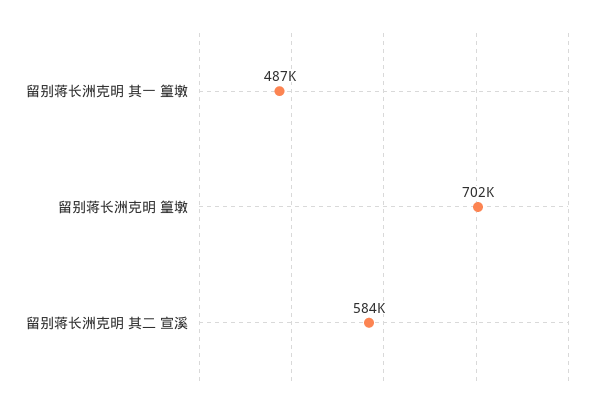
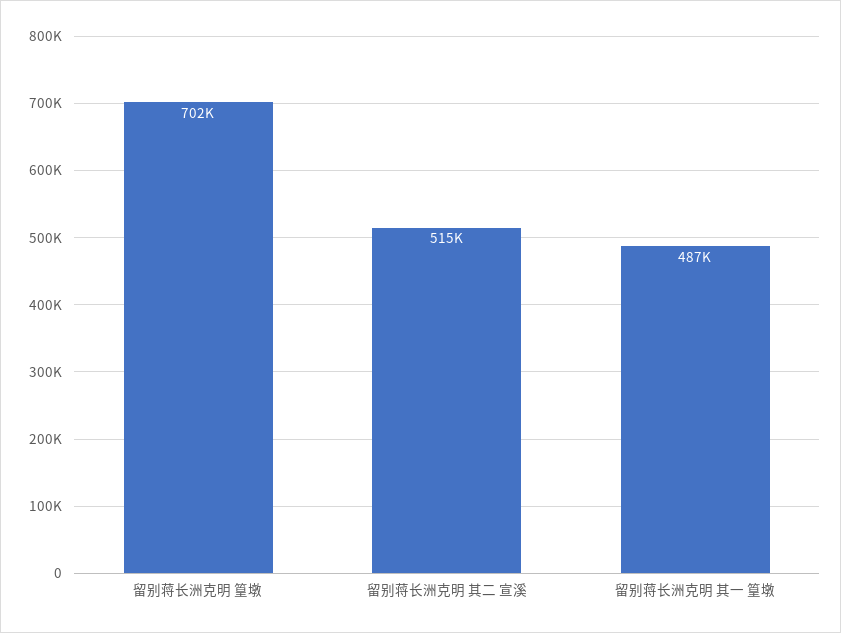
留别蒋长洲克明 其二 宣溪: 584000 -> 515000

